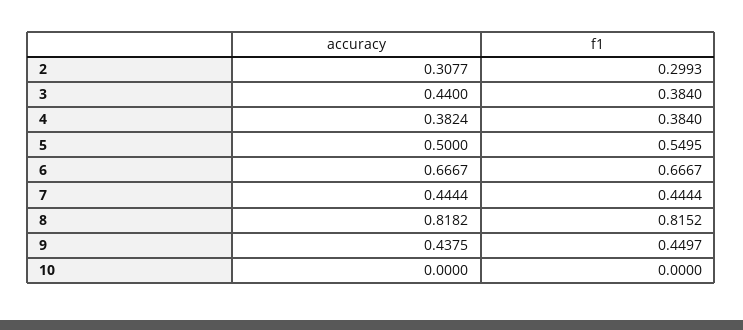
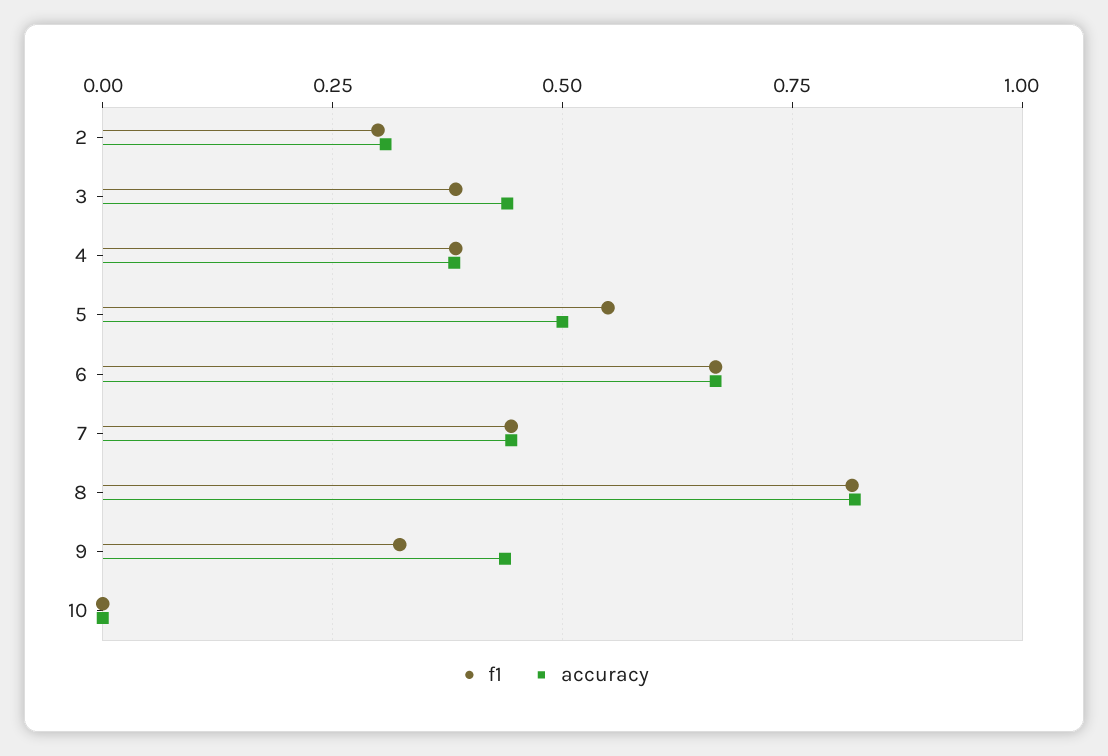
f1, 9: 0.4497 -> 0.325

